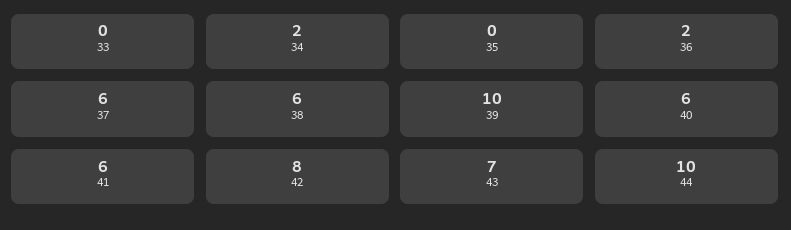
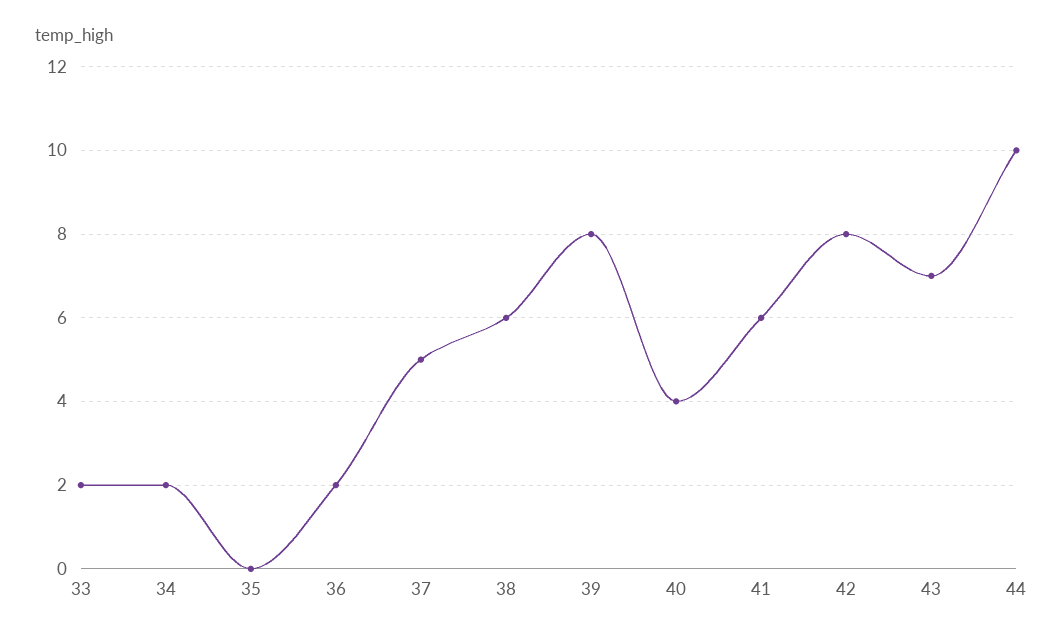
33: 0 -> 2
37: 6 -> 5
39: 10 -> 8
40: 6 -> 4

